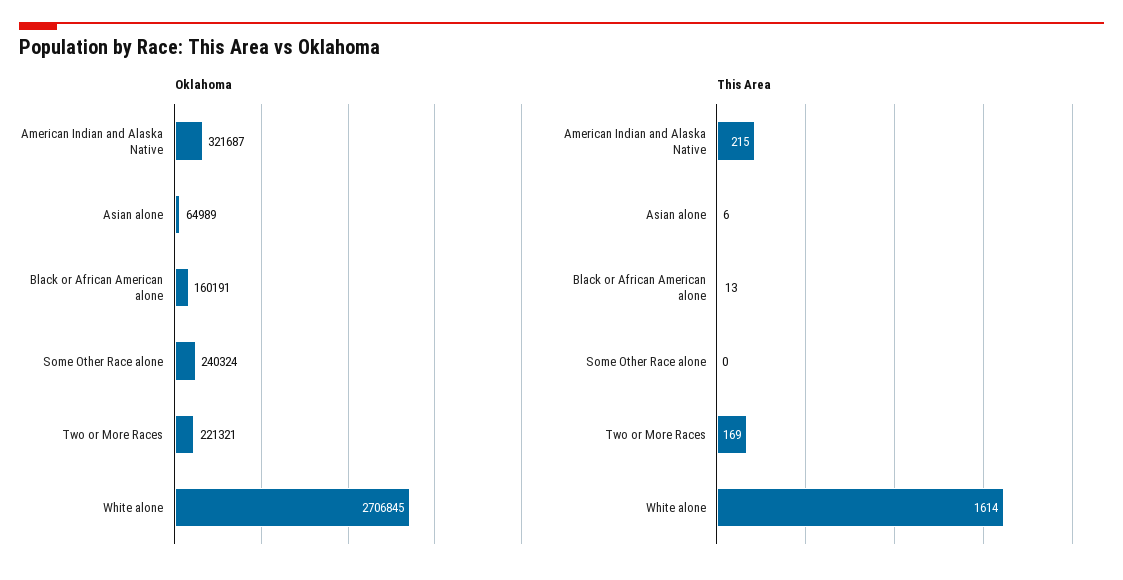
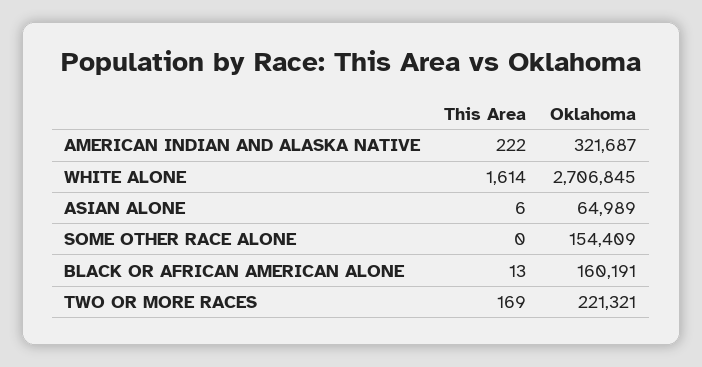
Oklahoma, Some Other Race alone: 240324 -> 154409
This Area, American Indian and Alaska Native: 215 -> 222

